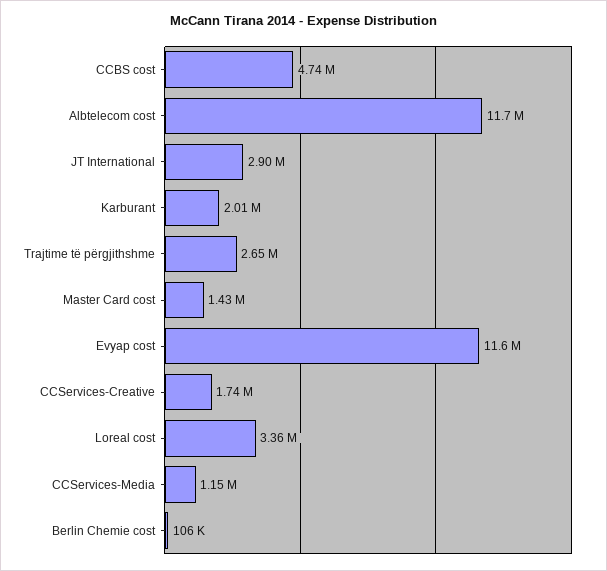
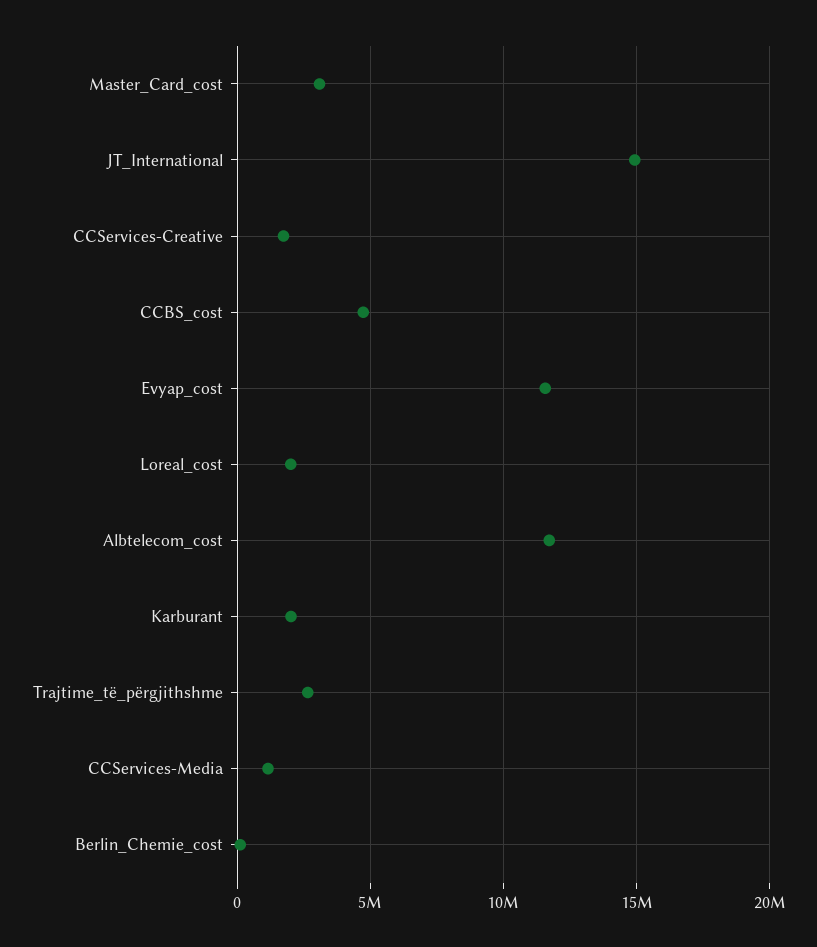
JT International: 2900000 -> 15000000
Master Card cost: 1430000 -> 3000000
Loreal cost: 3360000 -> 2000000

